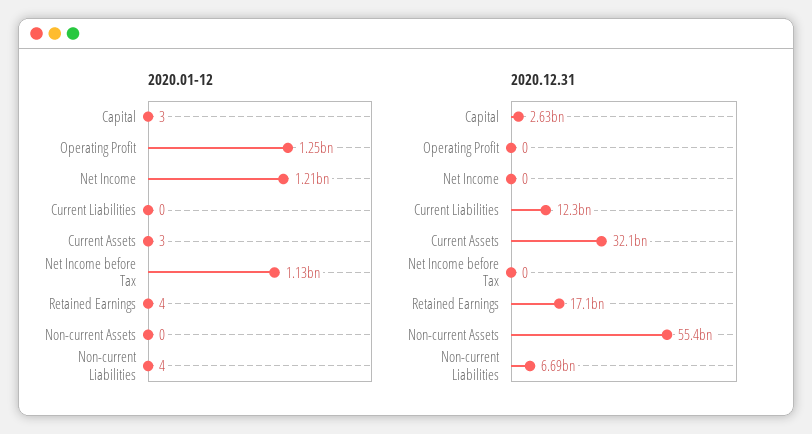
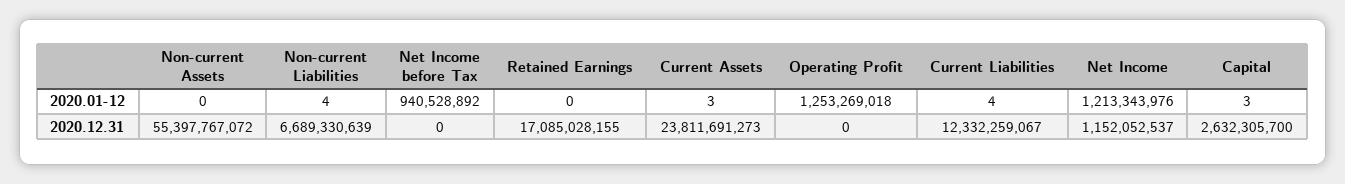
2020.01-12, Current Liabilities: 0 -> 4
2020.01-12, Net Income before Tax: 1130000000 -> 940528892
2020.01-12, Retained Earnings: 4 -> 0
2020.12.31, Net Income: 0 -> 1152052537
2020.12.31, Current Assets: 32100000000 -> 23811691273

